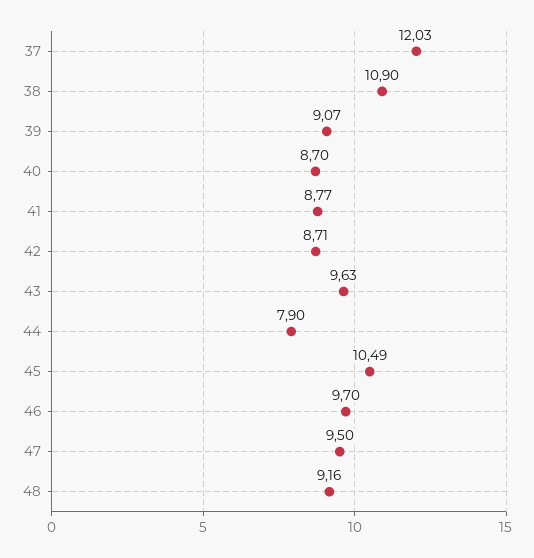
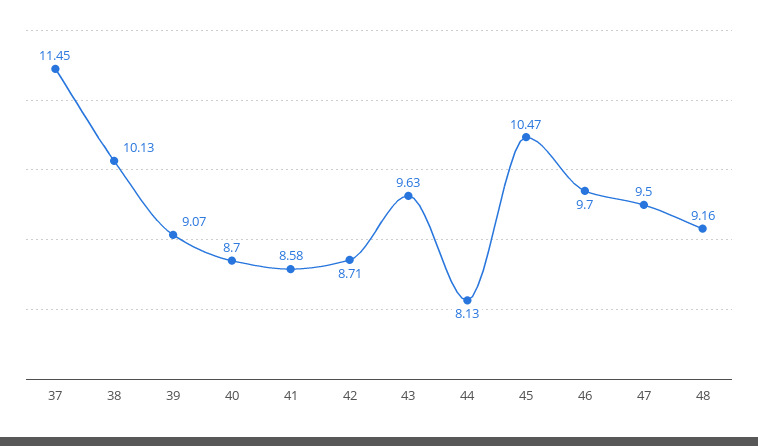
37: 12.03 -> 11.45
38: 10.9 -> 10.13
41: 8.77 -> 8.58
44: 7.9 -> 8.13
45: 10.49 -> 10.47

